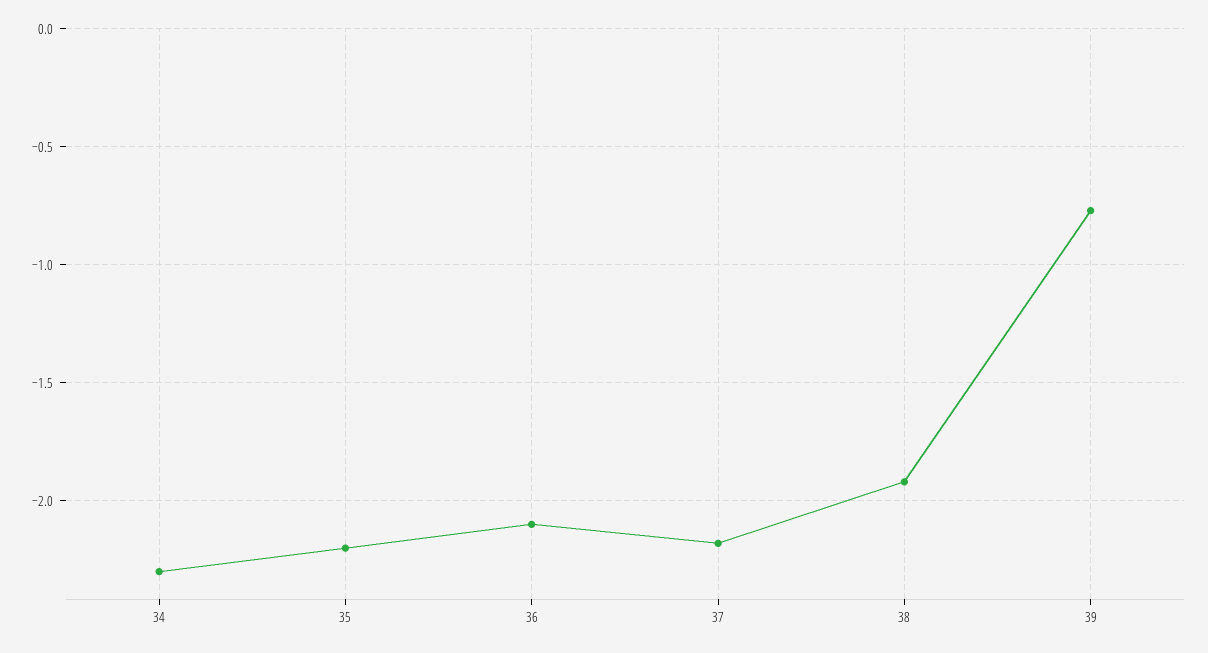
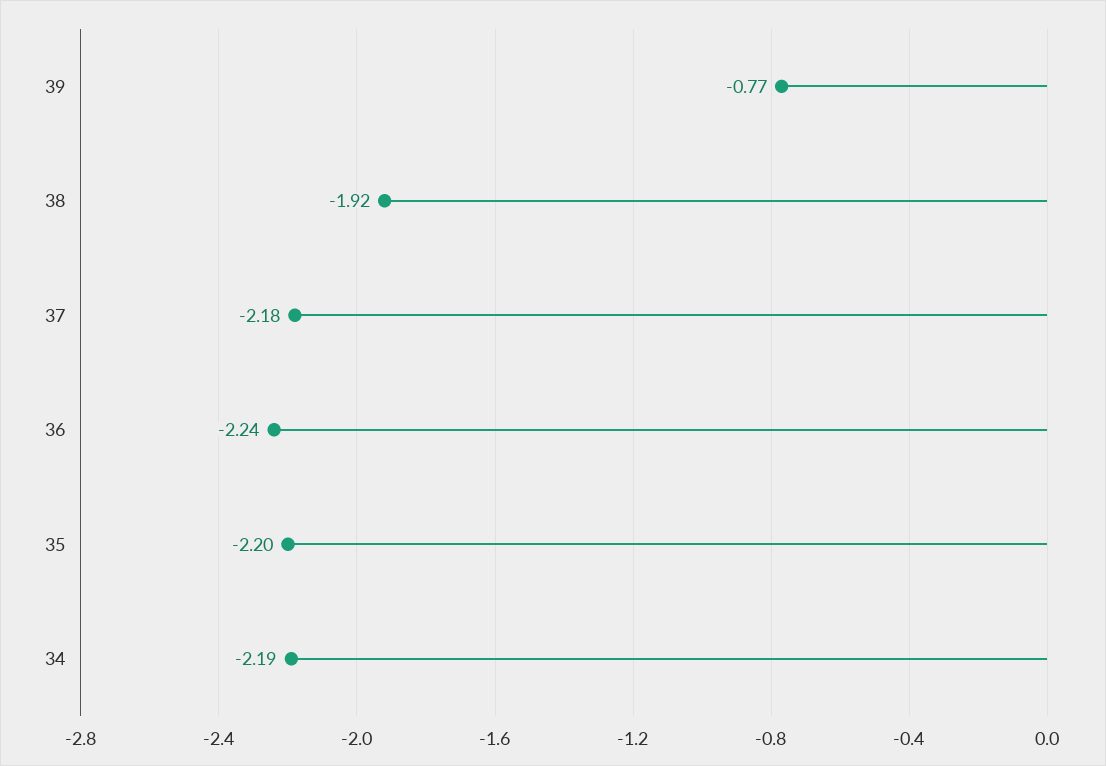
34: -2.3 -> -2.19
36: -2.1 -> -2.24

